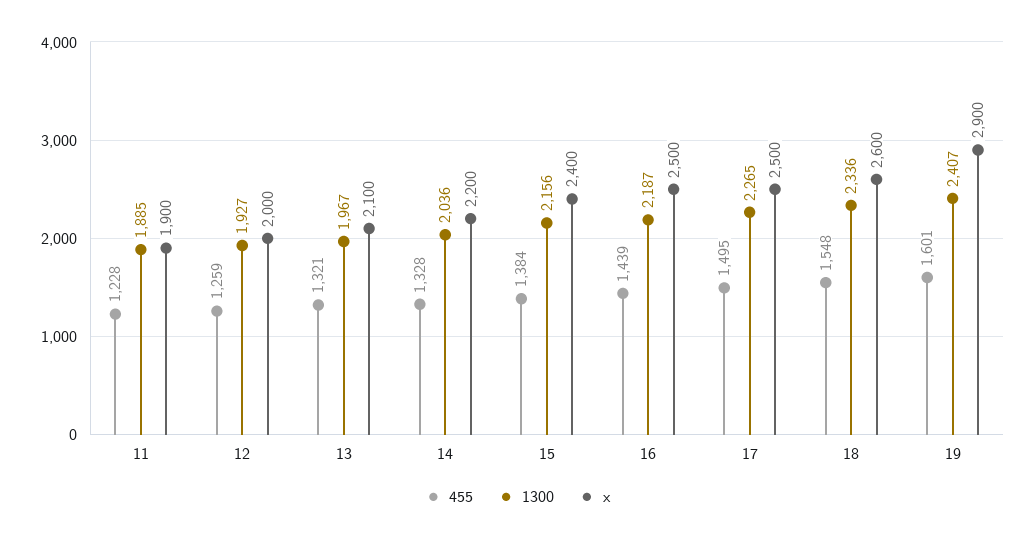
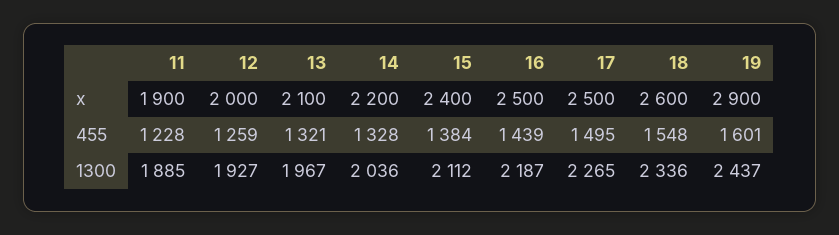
1300, 15: 2156 -> 2112
1300, 19: 2407 -> 2437

